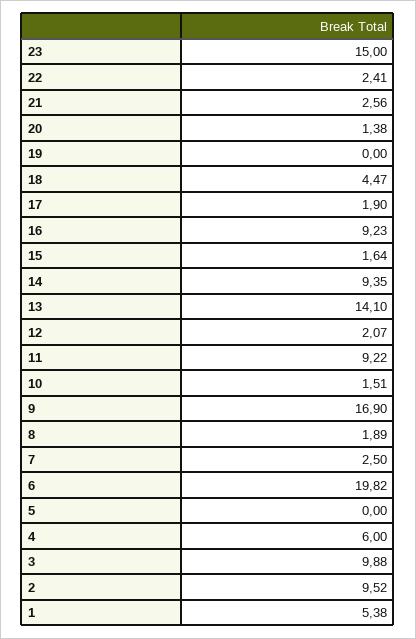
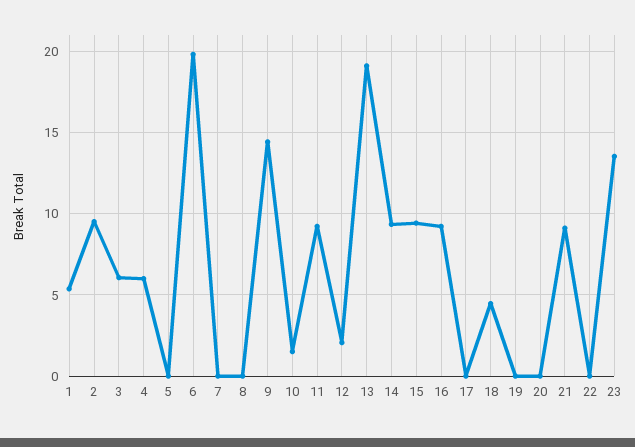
23: 15 -> 13.5
22: 2.41 -> 0
21: 2.56 -> 9
20: 1.38 -> 0
17: 1.9 -> 0
15: 1.64 -> 9.5
13: 14.1 -> 19
9: 16.9 -> 14.5
8: 1.89 -> 0
7: 2.5 -> 0
3: 9.88 -> 6

